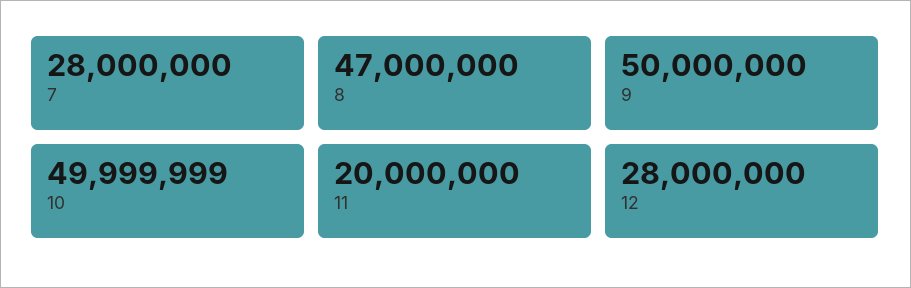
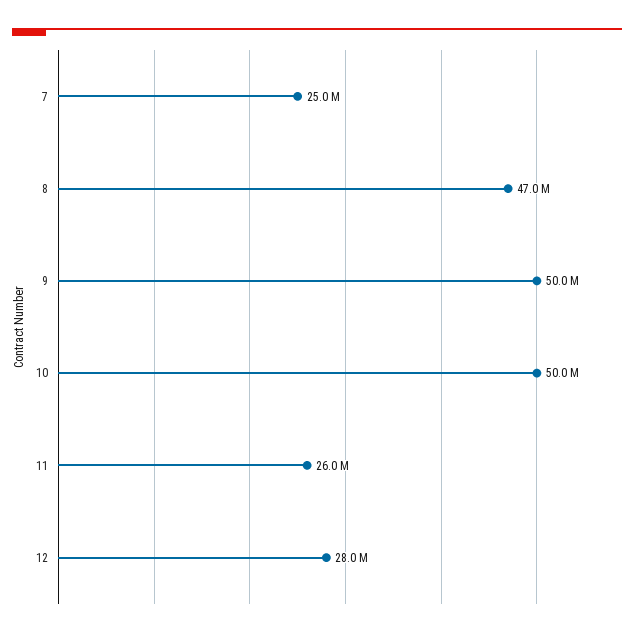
7: 28000000 -> 25000000
11: 20000000 -> 26000000

